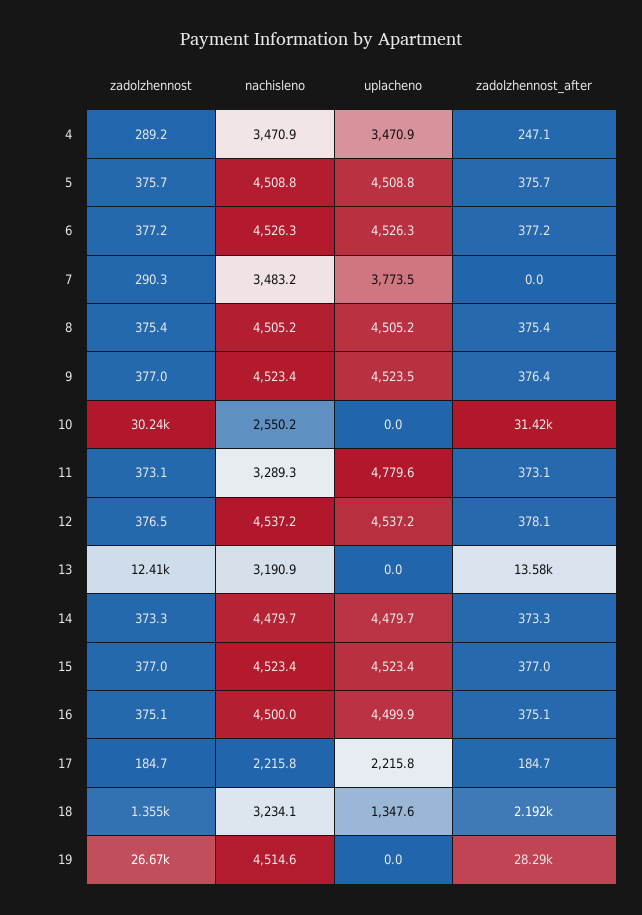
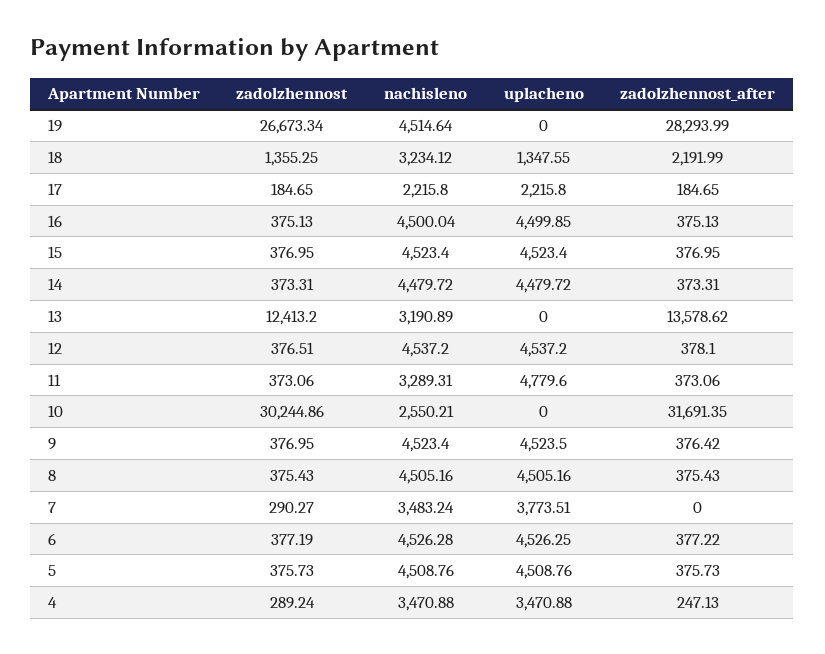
zadolzhennost_after, 10: 31420 -> 31691.35

